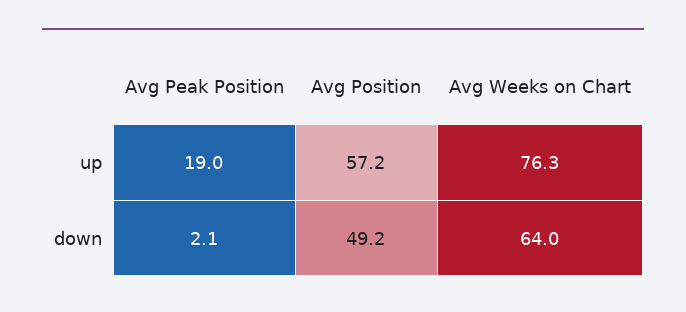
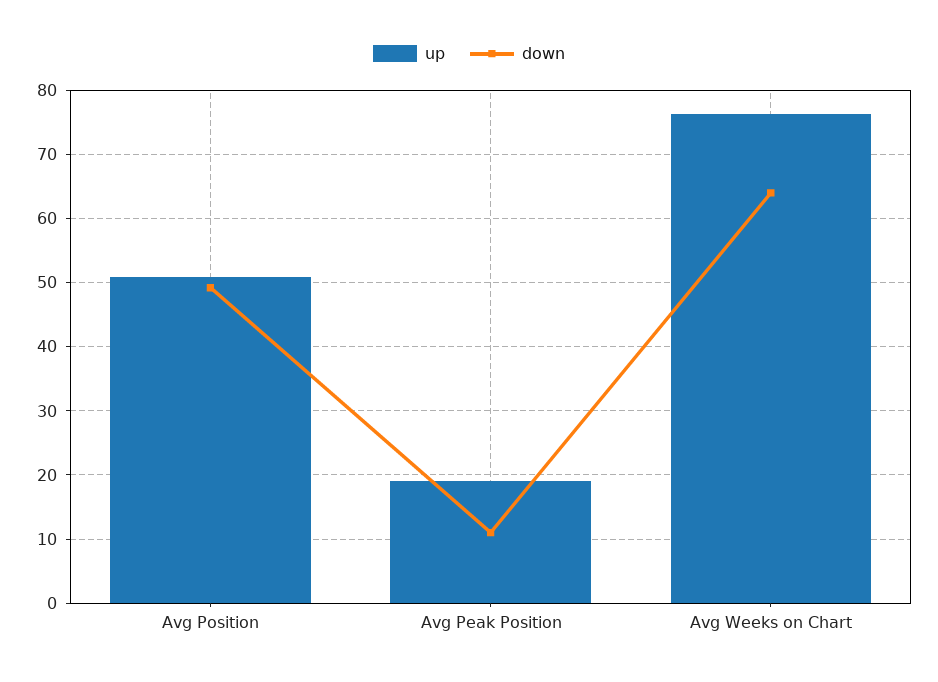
up, Avg Position: 57.2 -> 51
down, Avg Peak Position: 2.1 -> 11

